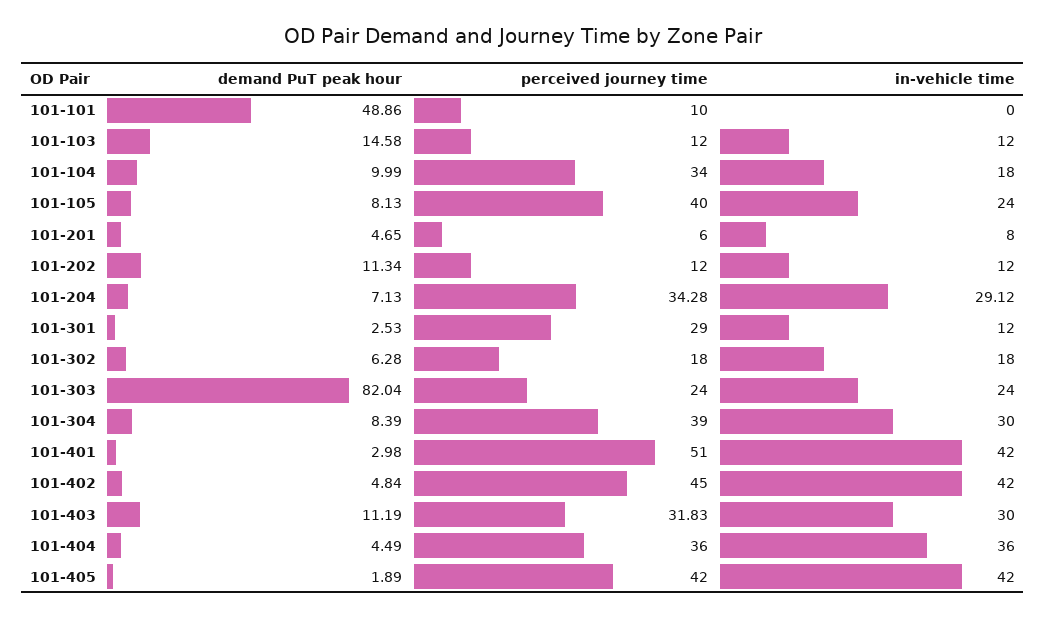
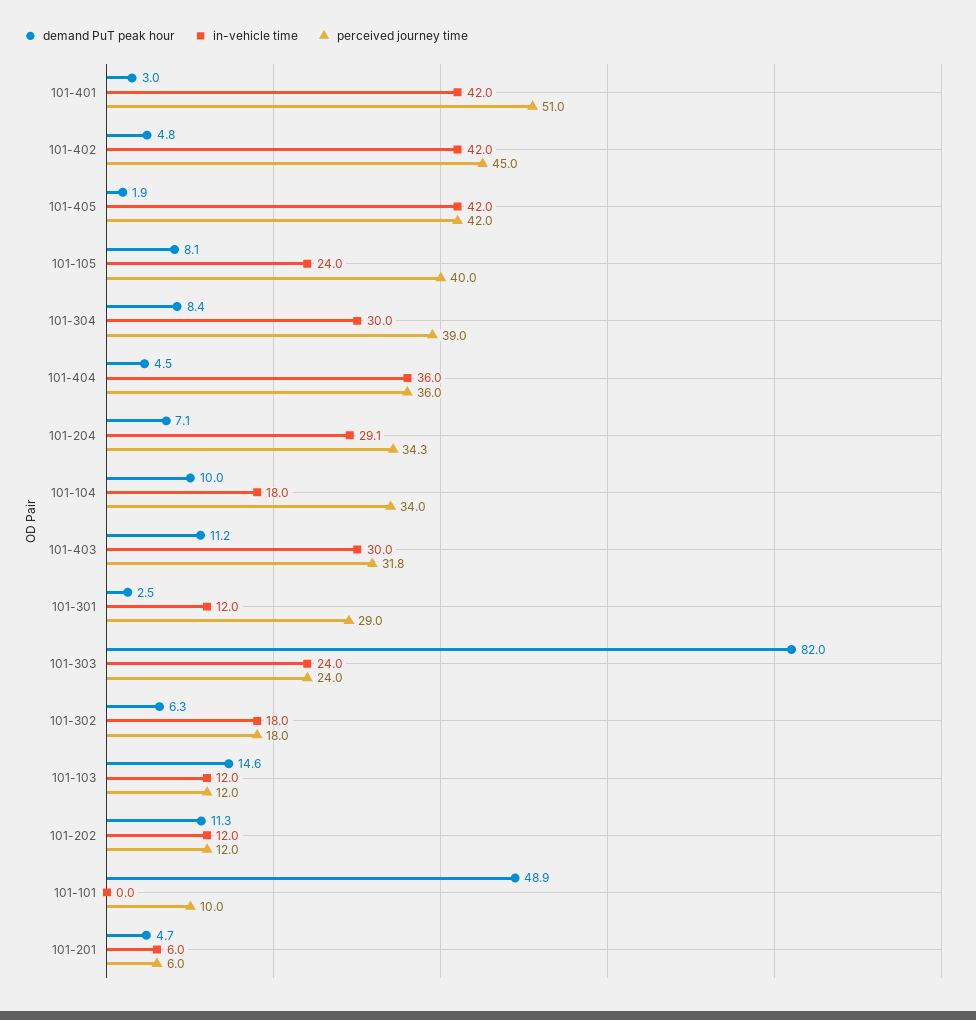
in-vehicle time, 101-201: 8 -> 6

